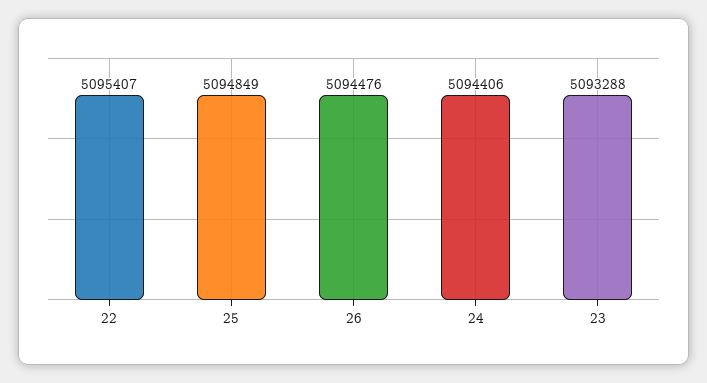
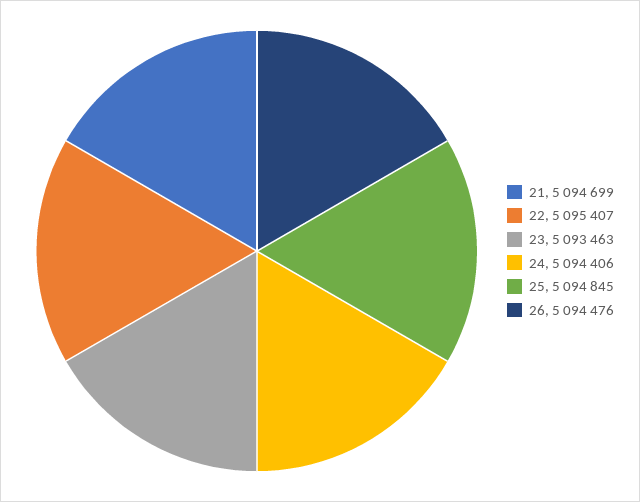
25: 5094849 -> 5094845
23: 5093288 -> 5093463
21: none -> 5094699

